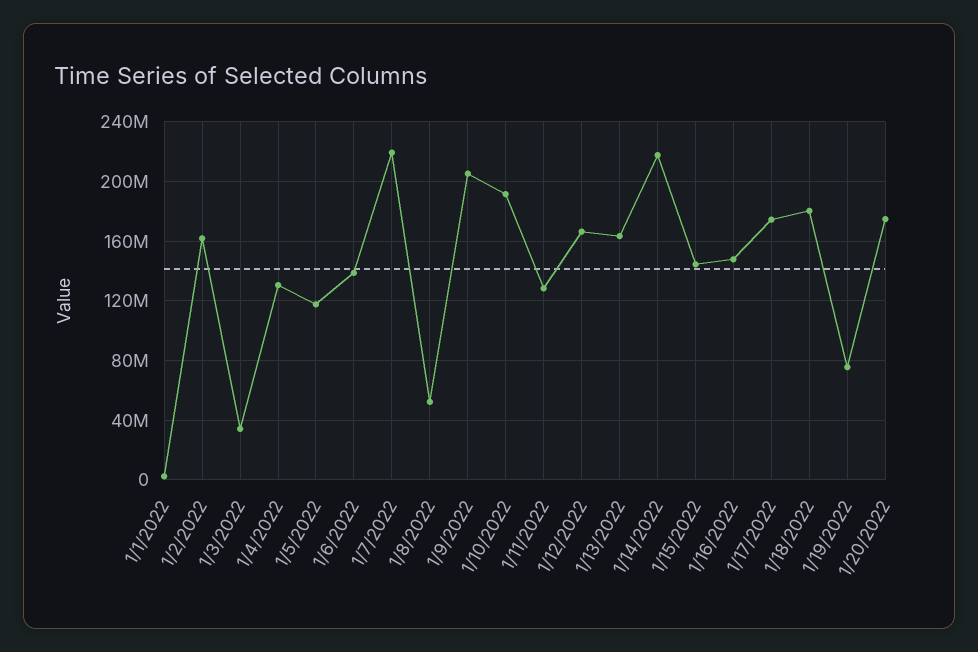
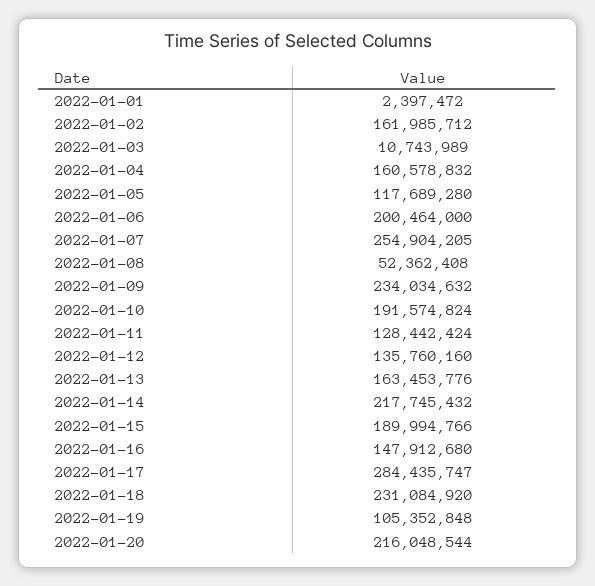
1/3/2022: 35000000 -> 10743989
1/4/2022: 130000000 -> 160578832
1/6/2022: 140000000 -> 200464000
1/7/2022: 220000000 -> 254904205
1/9/2022: 205000000 -> 234034632
1/12/2022: 165000000 -> 135760160
1/15/2022: 145000000 -> 189994766
1/17/2022: 175000000 -> 284435747
1/18/2022: 180000000 -> 231084920
1/19/2022: 75000000 -> 105352848
1/20/2022: 175000000 -> 216048544

